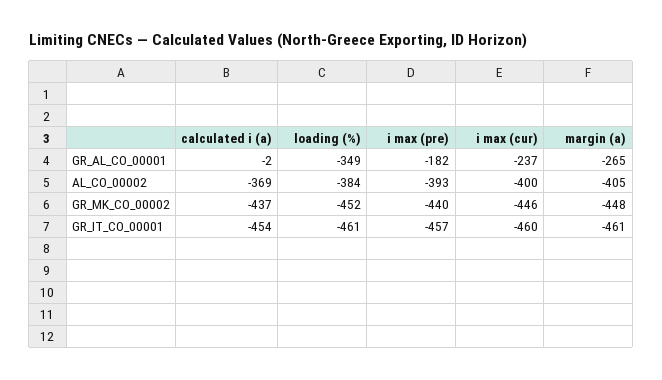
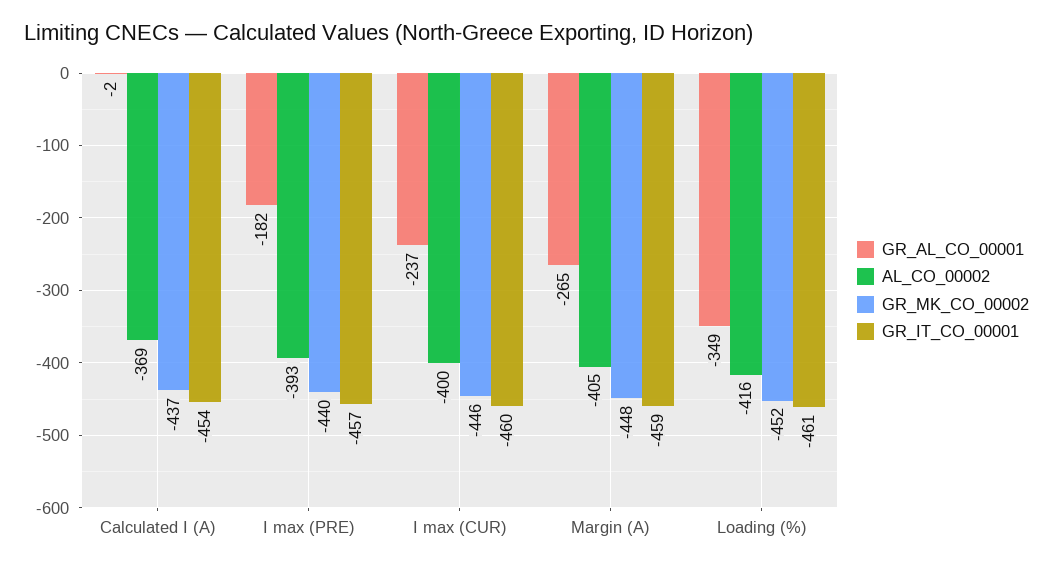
AL_CO_00002, loading (%): -384 -> -416
GR_IT_CO_00001, margin (a): -461 -> -459

